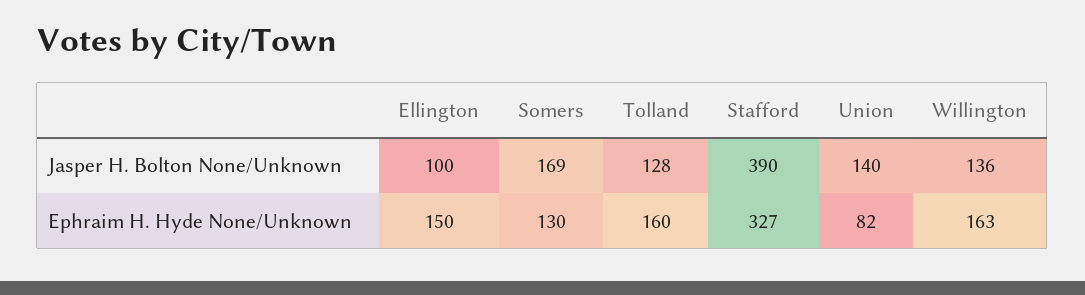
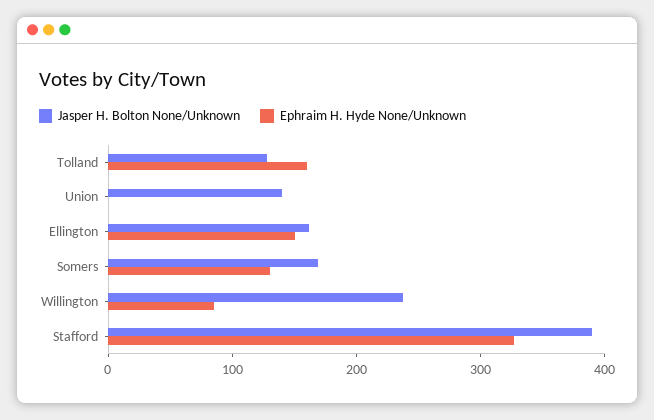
Jasper H. Bolton None/Unknown, Ellington: 100 -> 160
Jasper H. Bolton None/Unknown, Willington: 136 -> 240
Ephraim H. Hyde None/Unknown, Union: 82 -> 0
Ephraim H. Hyde None/Unknown, Willington: 163 -> 80

